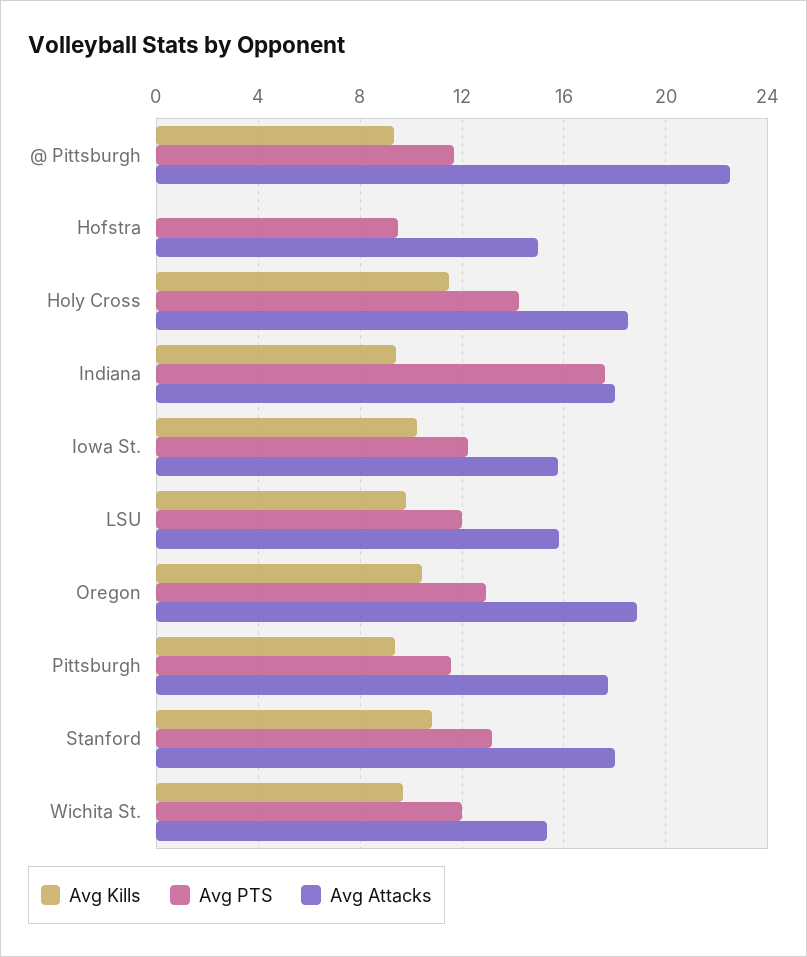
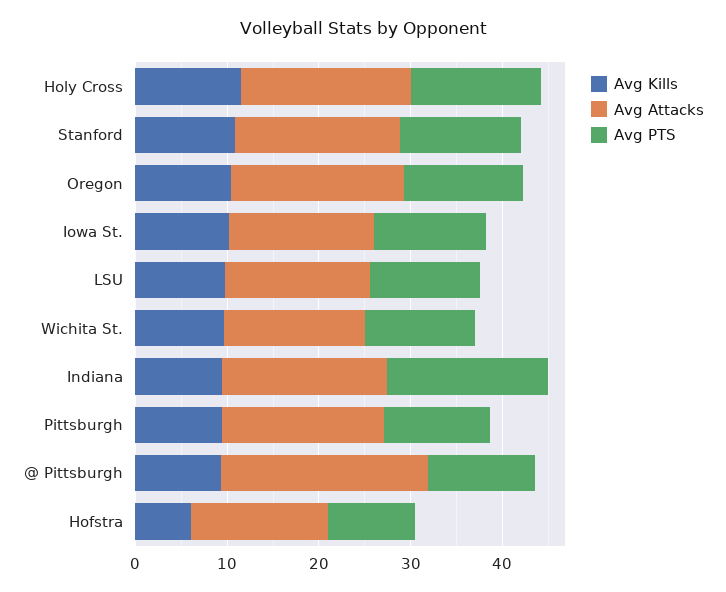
Avg Kills, Hofstra: 0 -> 6

